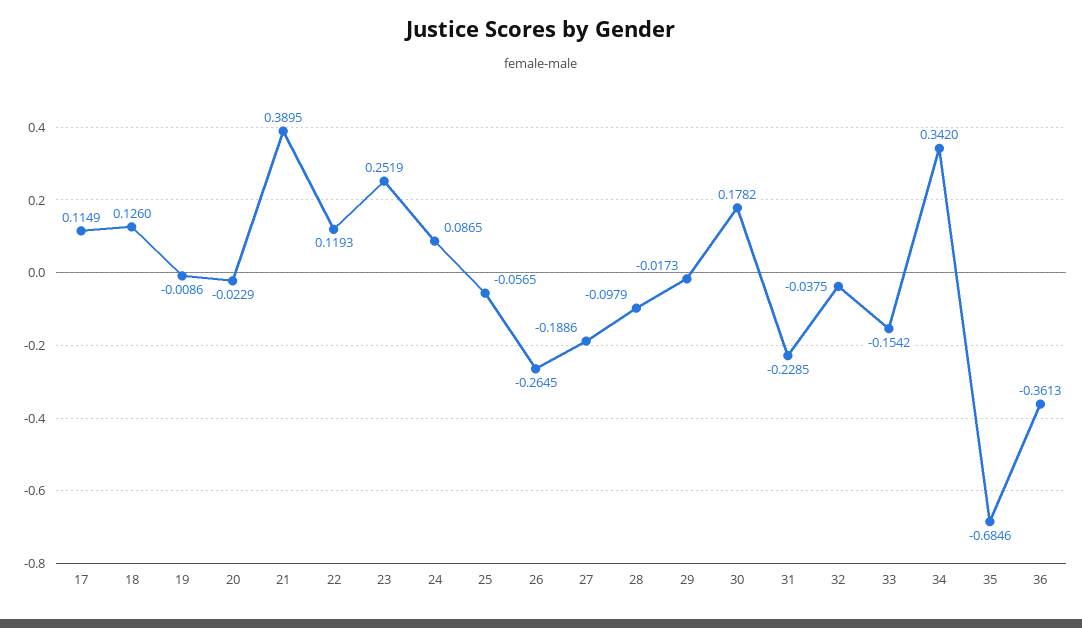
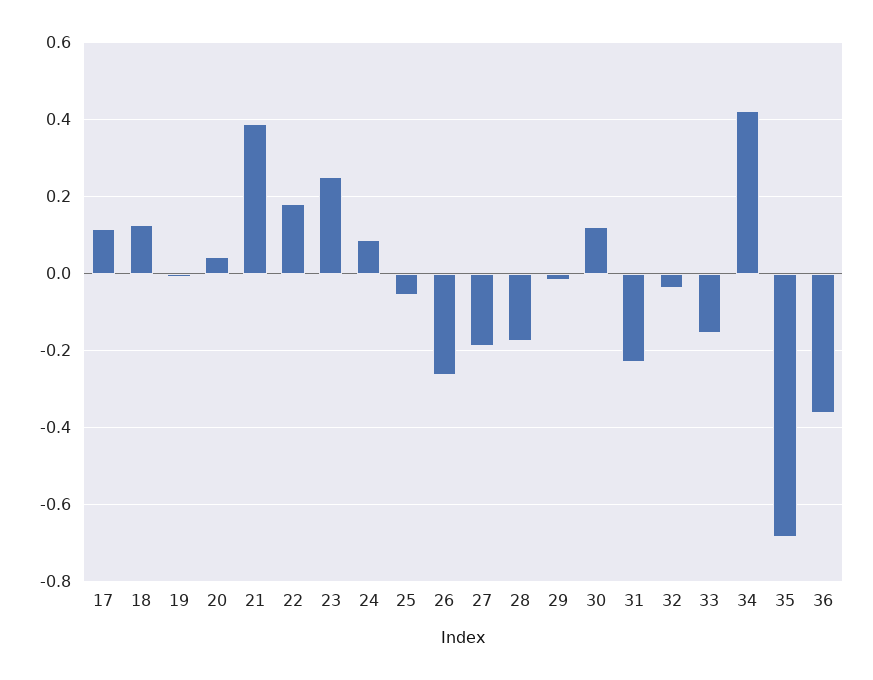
20: -0.0229 -> 0.04
22: 0.1193 -> 0.18
28: -0.0979 -> -0.18
30: 0.1782 -> 0.12
34: 0.342 -> 0.42

